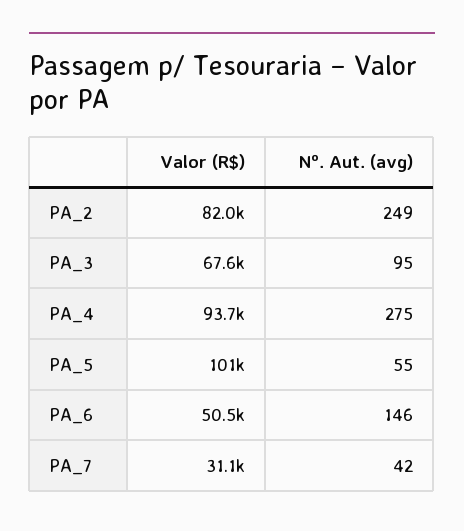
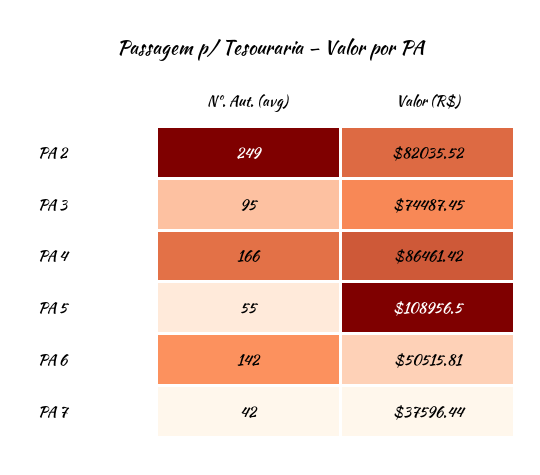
Valor (R$), PA_3: 67600 -> 74487.45
Valor (R$), PA_4: 93700 -> 86461.42
Nº. Aut. (avg), PA_4: 275 -> 166
Valor (R$), PA_5: 101000 -> 108956.5
Nº. Aut. (avg), PA_6: 146 -> 142
Valor (R$), PA_7: 31100 -> 37596.44

